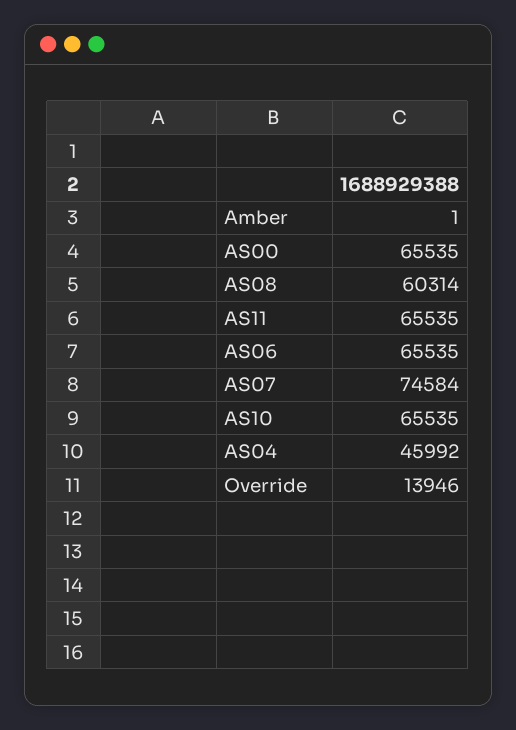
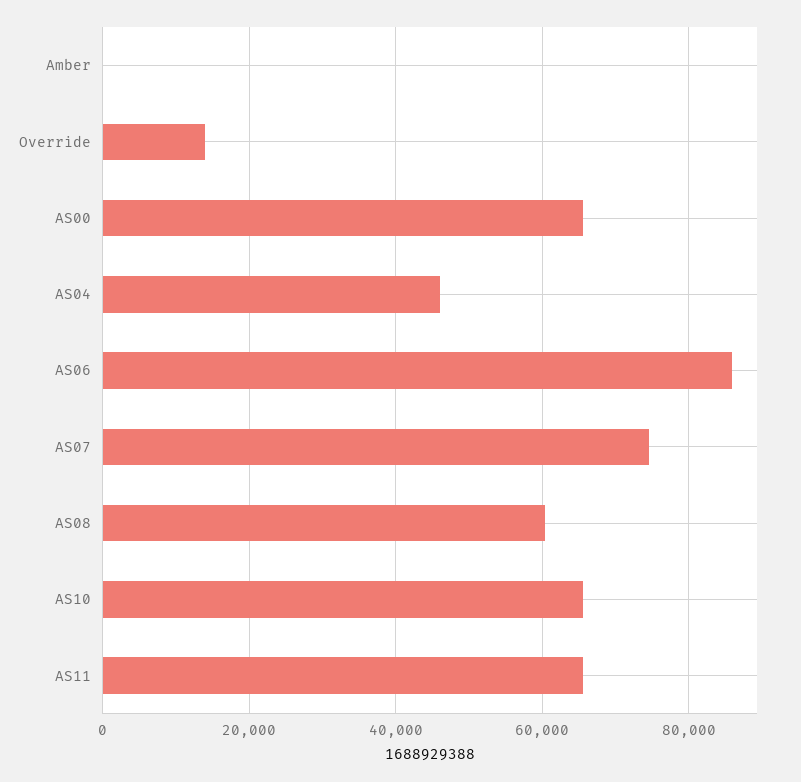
AS06: 65535 -> 86000

